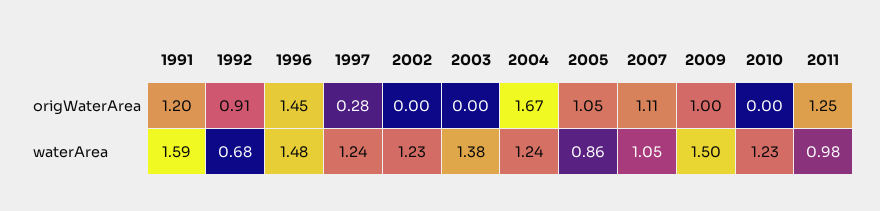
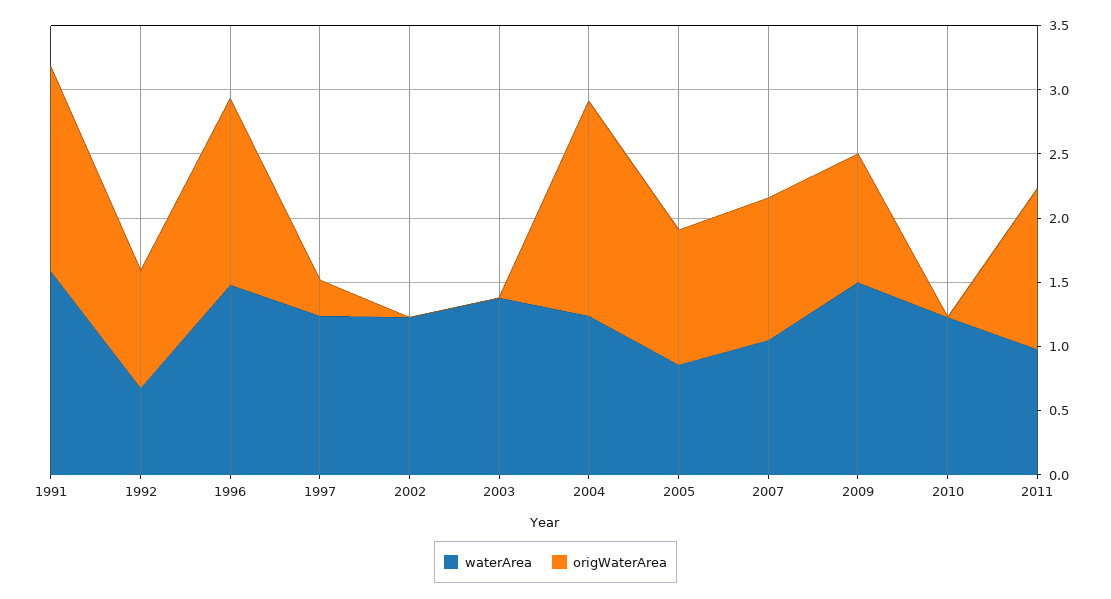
origWaterArea, 1991: 1.2 -> 1.6

